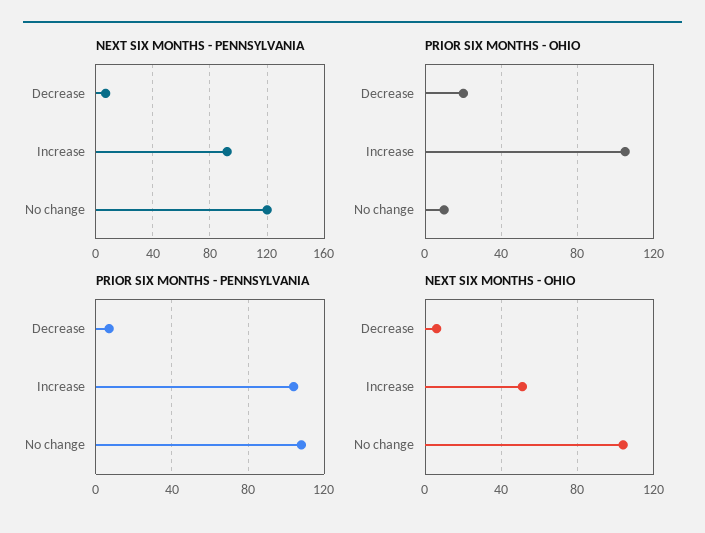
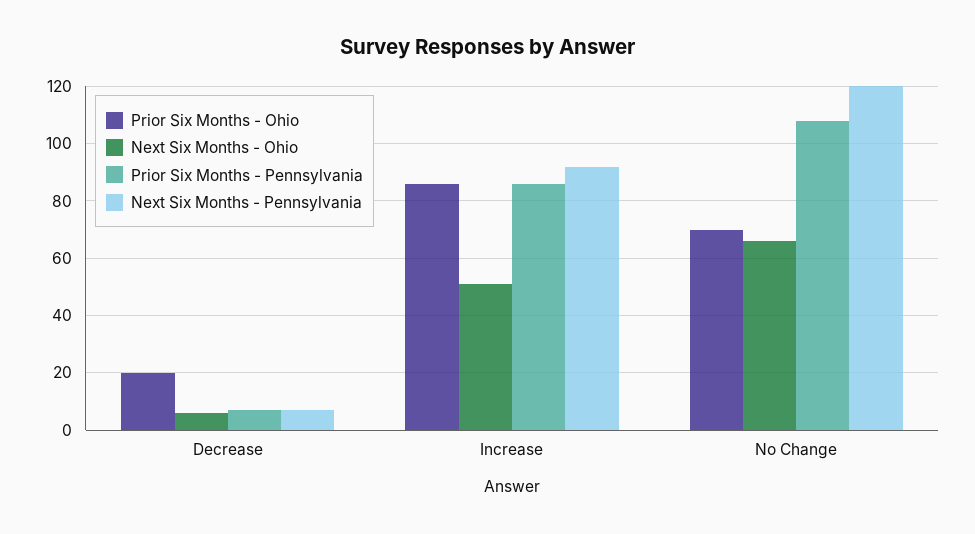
PRIOR SIX MONTHS - OHIO, Increase: 105 -> 85
PRIOR SIX MONTHS - OHIO, No change: 10 -> 70
PRIOR SIX MONTHS - PENNSYLVANIA, Increase: 105 -> 85
NEXT SIX MONTHS - OHIO, No change: 105 -> 65

